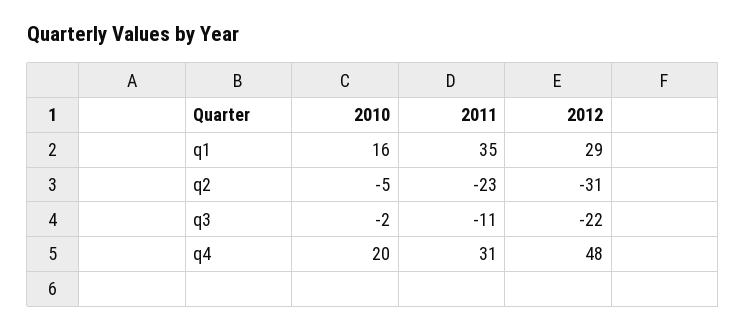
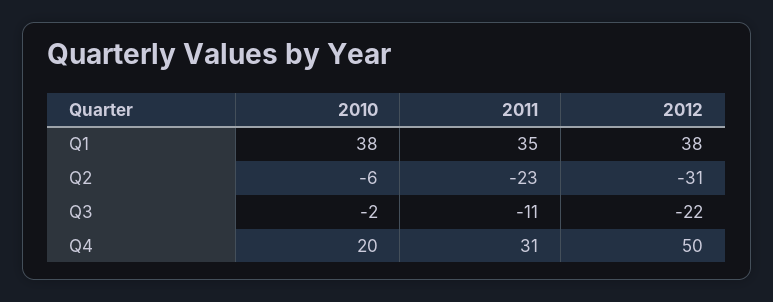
2010, q1: 16 -> 38
2012, q1: 29 -> 38
2010, q2: -5 -> -6
2012, q4: 48 -> 50

